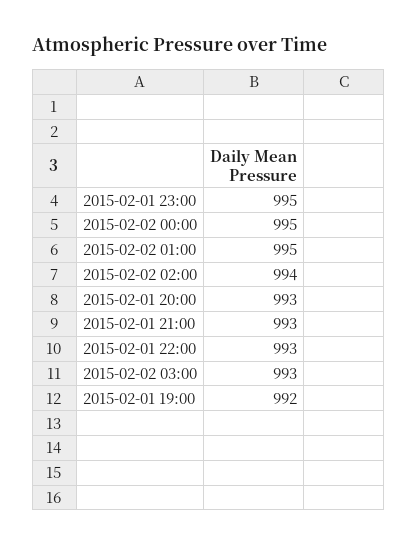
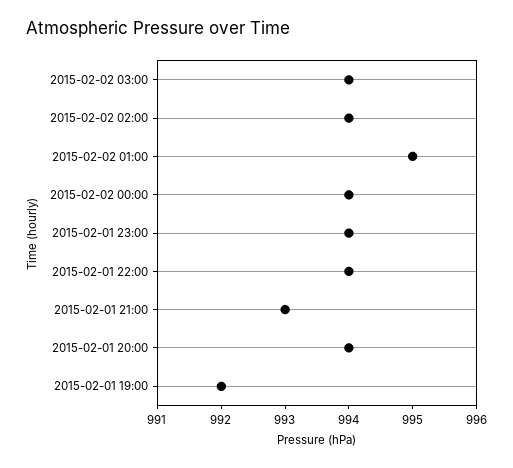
2015-02-01 23:00: 995 -> 994
2015-02-02 00:00: 995 -> 994
2015-02-01 20:00: 993 -> 994
2015-02-01 22:00: 993 -> 994
2015-02-02 03:00: 993 -> 994

